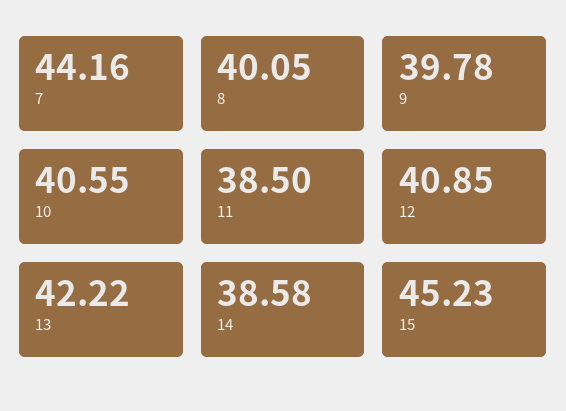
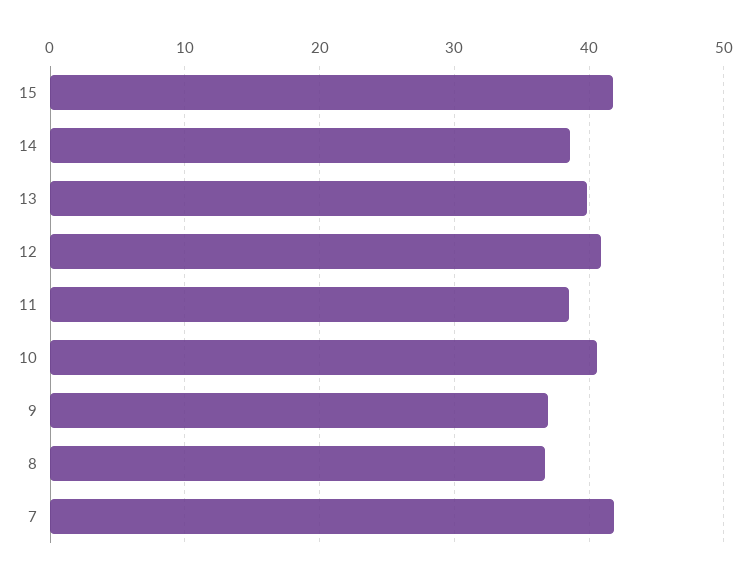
7: 44.16 -> 42
8: 40.05 -> 37
9: 39.78 -> 37
13: 42.22 -> 40
15: 45.23 -> 42

